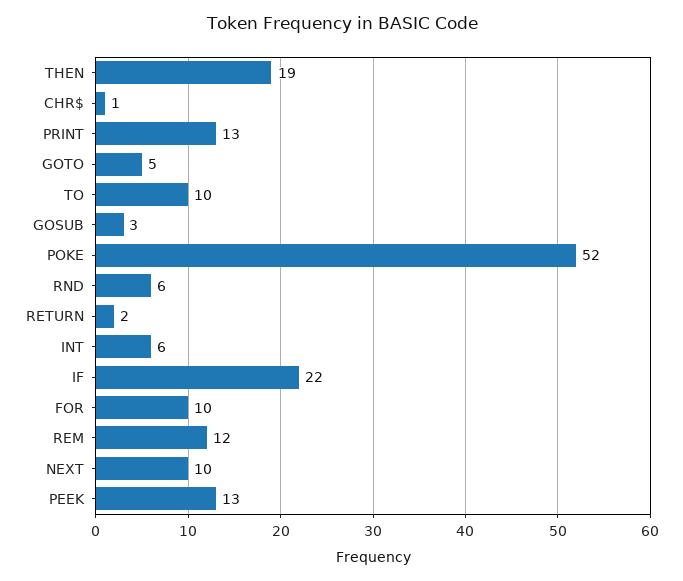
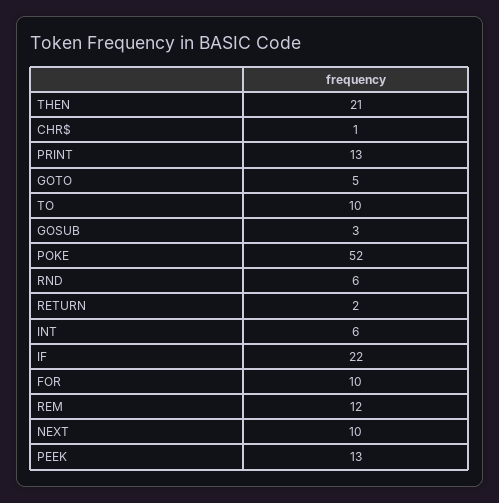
THEN: 19 -> 21

